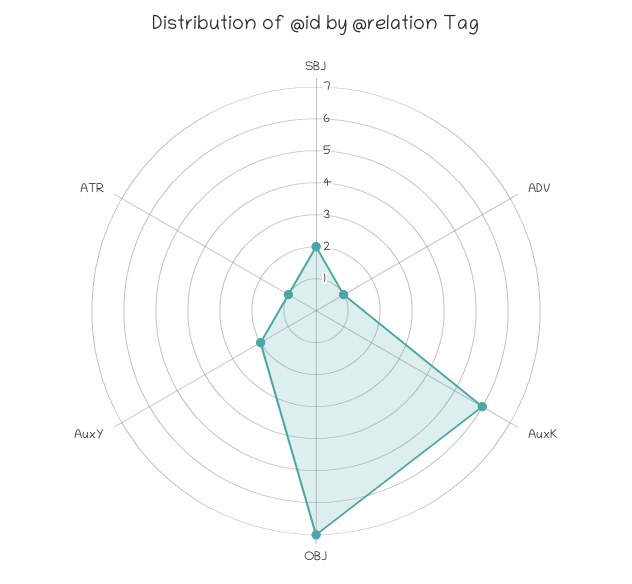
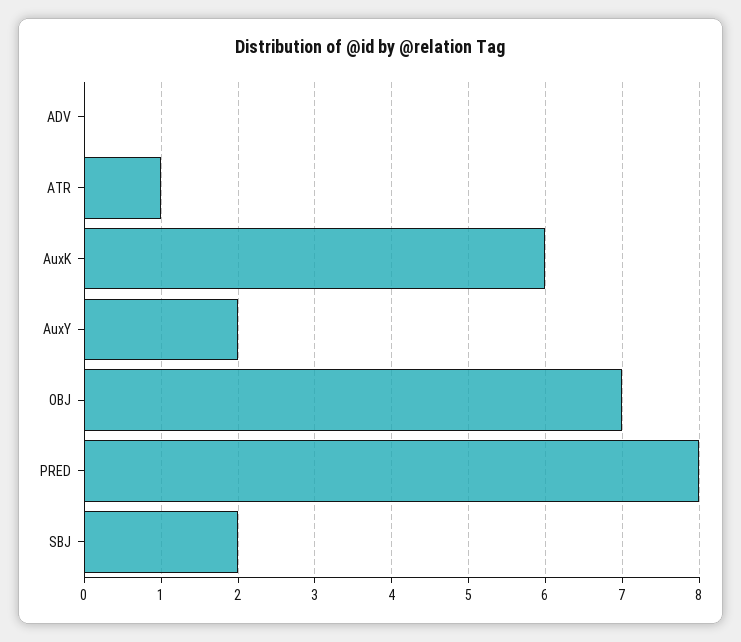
ADV: 1 -> 0
PRED: none -> 8

